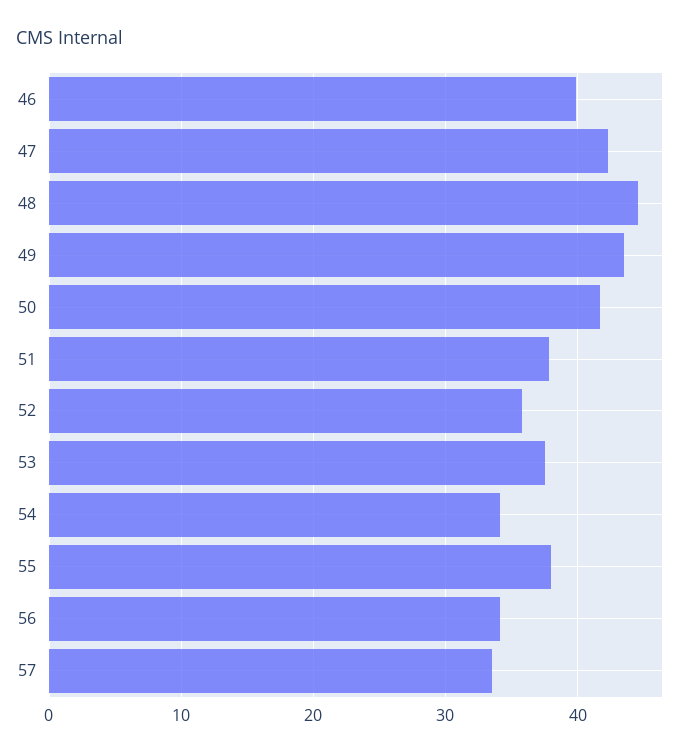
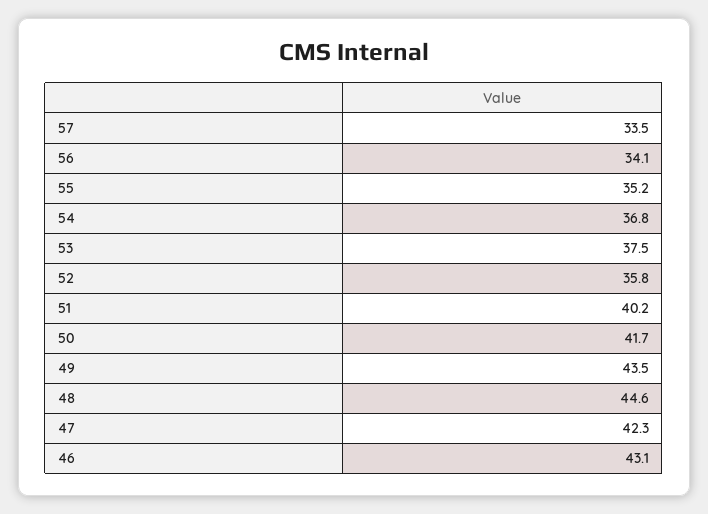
46: 40 -> 43.1
51: 38 -> 40.2
54: 34 -> 36.8
55: 38 -> 35.2

